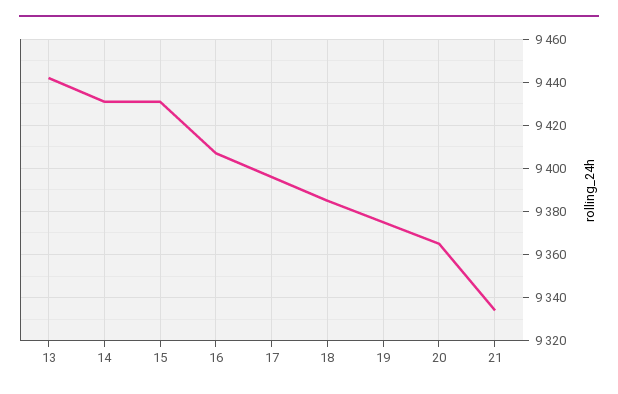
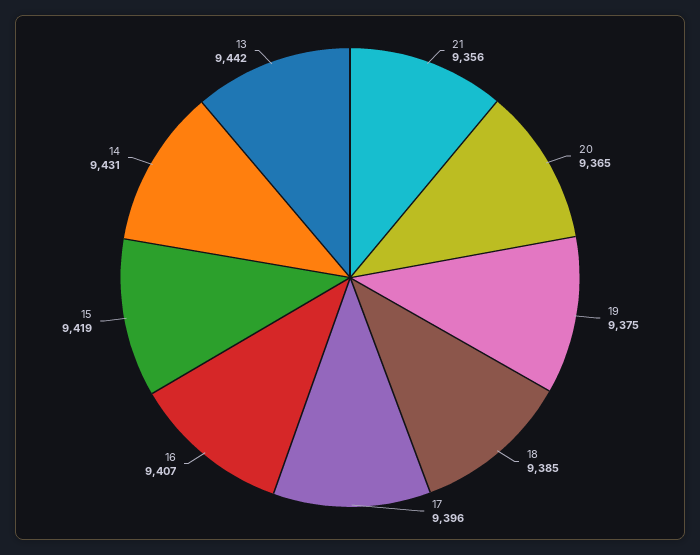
15: 9430 -> 9419
21: 9335 -> 9356

